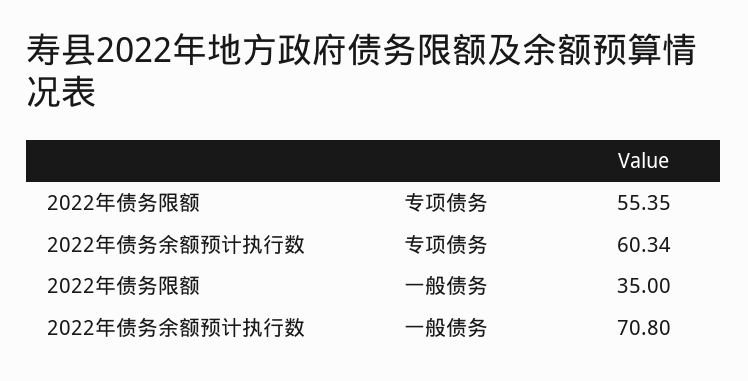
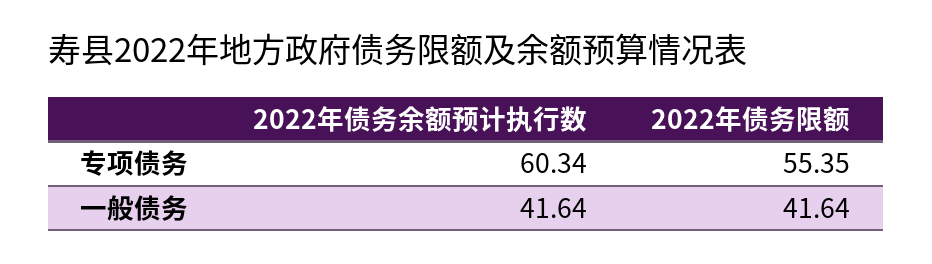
2022年债务限额, 一般债务: 35 -> 41.64
2022年债务余额预计执行数, 一般债务: 70.8 -> 41.64

